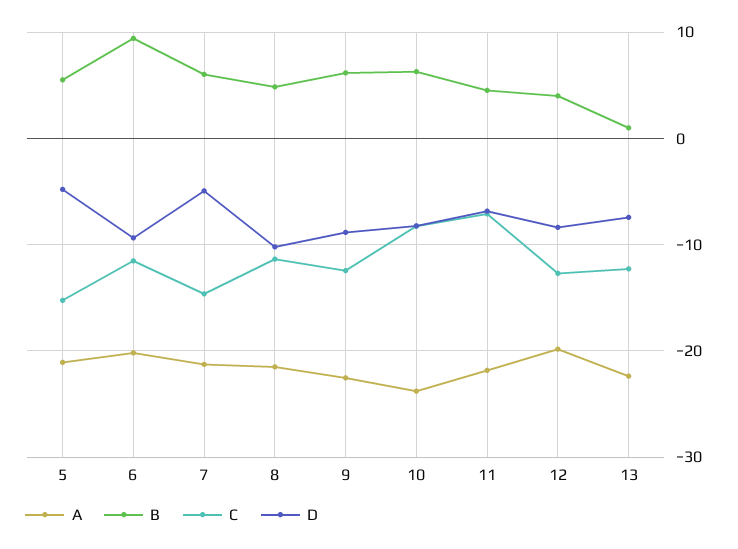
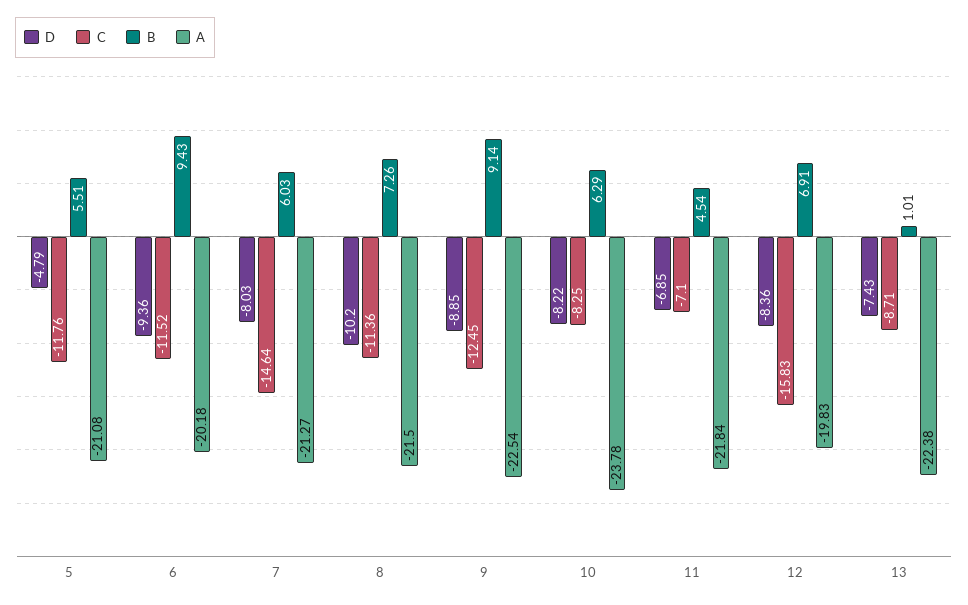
C, 5: -15 -> -11.76
D, 7: -5 -> -8.03
B, 8: 5 -> 7.26
B, 9: 6 -> 9.14
B, 12: 4 -> 6.91
C, 12: -13 -> -15.83
C, 13: -12 -> -8.71

